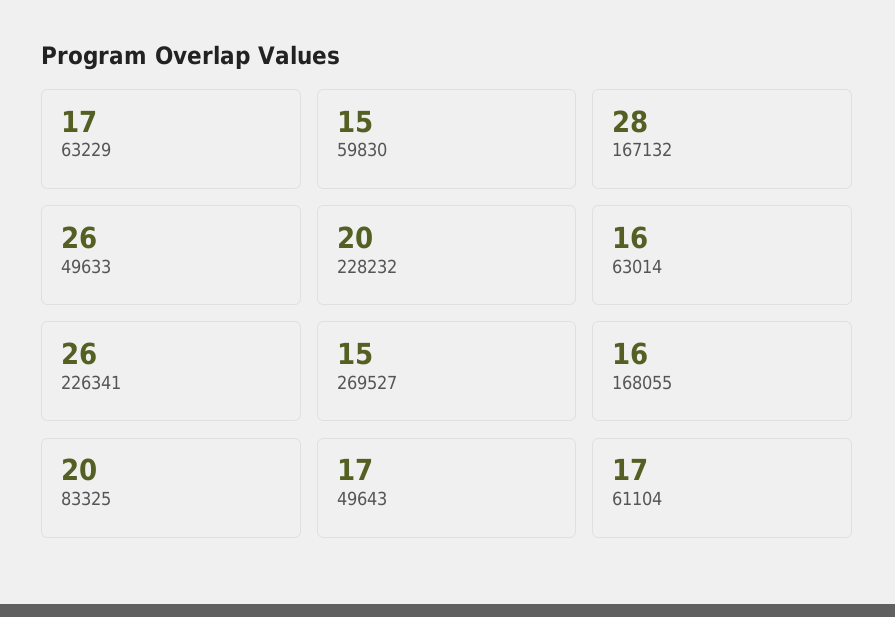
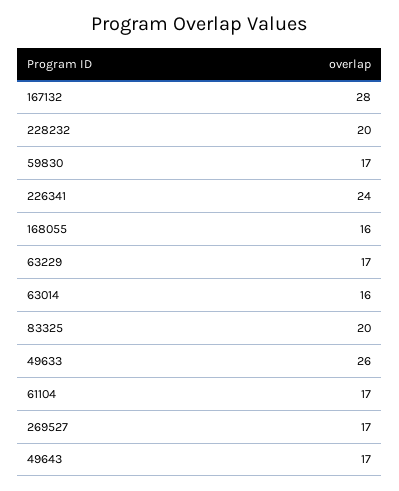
59830: 15 -> 17
226341: 26 -> 24
269527: 15 -> 17

